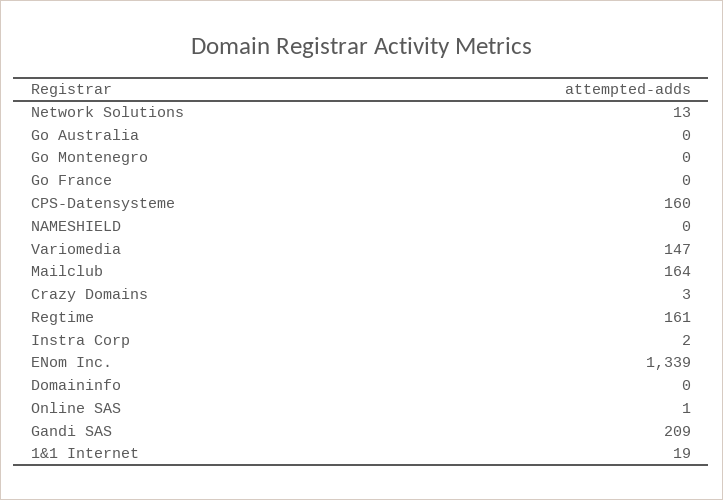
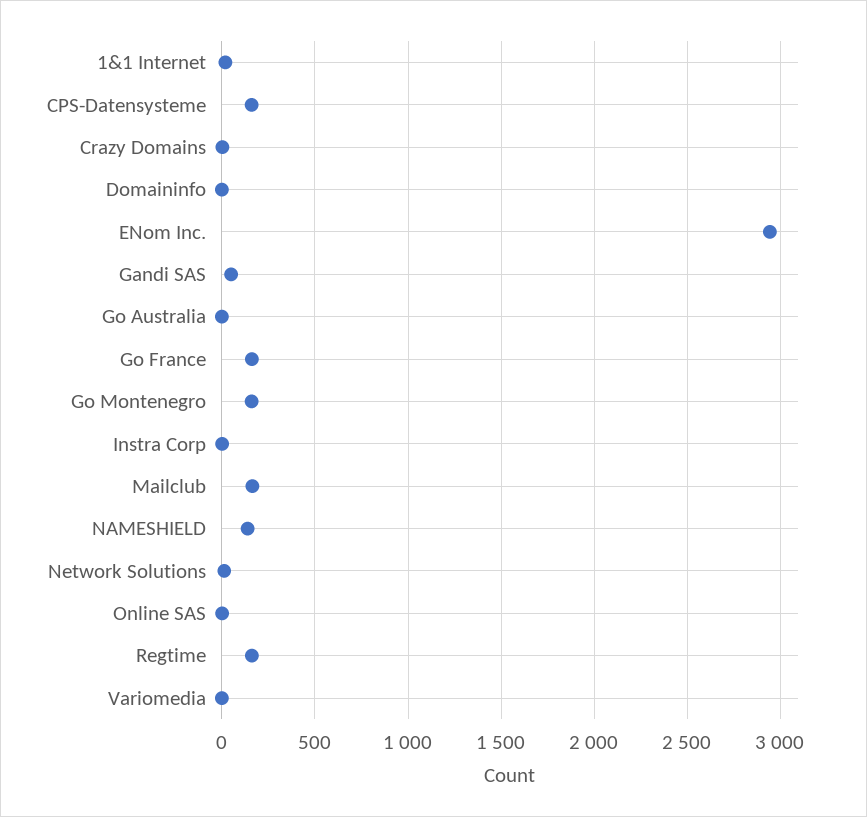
Go Montenegro: 0 -> 150
Go France: 0 -> 150
NAMESHIELD: 0 -> 150
Variomedia: 147 -> 0
ENom Inc.: 1339 -> 2950
Gandi SAS: 209 -> 50

